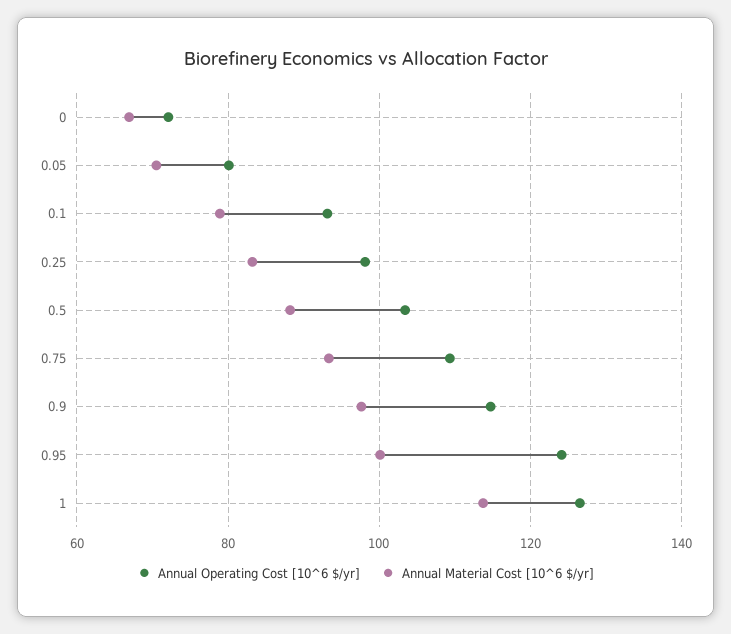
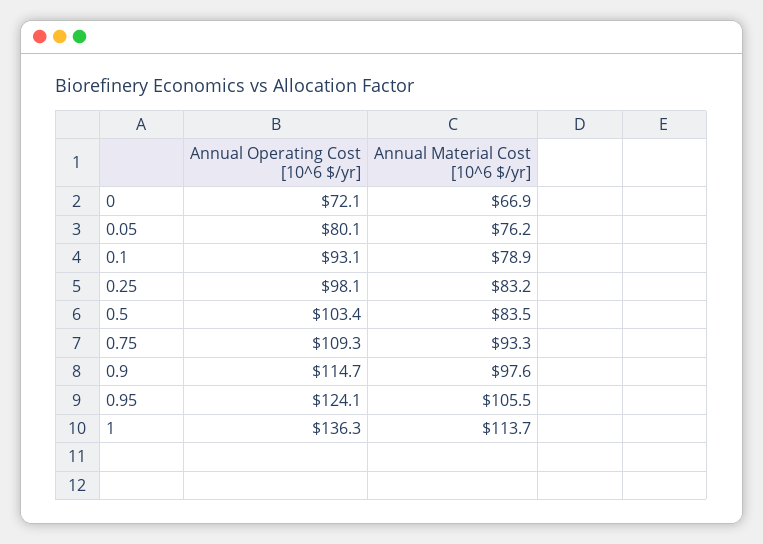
Annual Material Cost [10^6 $/yr], 0.05: 70 -> 76.2
Annual Material Cost [10^6 $/yr], 0.5: 88 -> 83.5
Annual Material Cost [10^6 $/yr], 0.95: 100 -> 105.5
Annual Operating Cost [10^6 $/yr], 1: 126 -> 136.3

